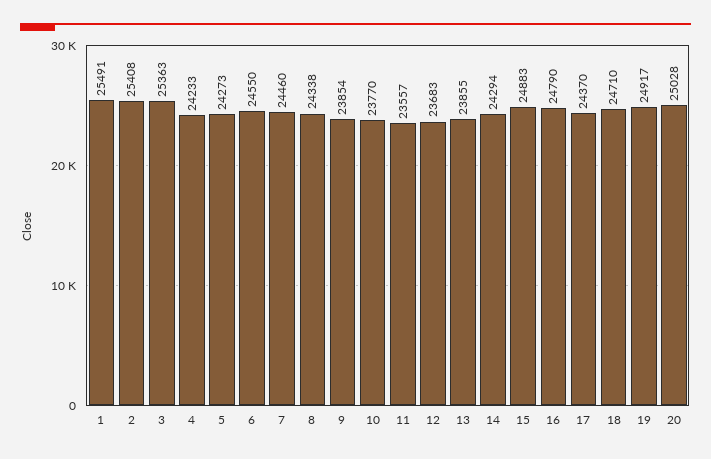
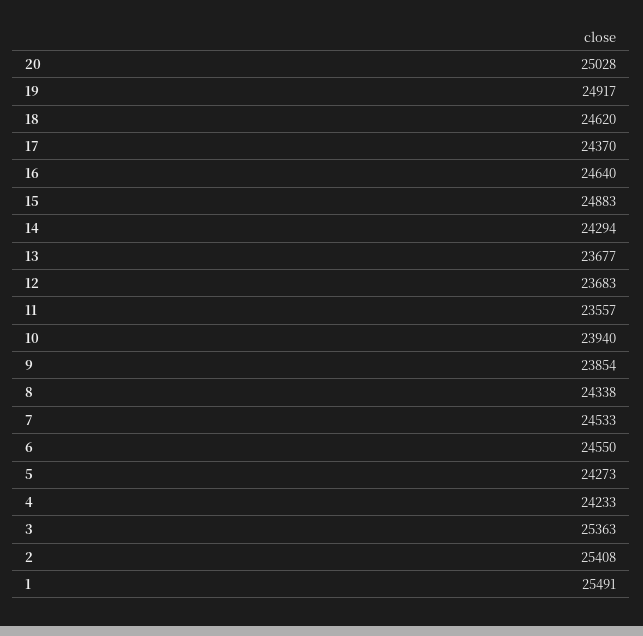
7: 24460 -> 24533
10: 23770 -> 23940
13: 23855 -> 23677
16: 24790 -> 24640
18: 24710 -> 24620

